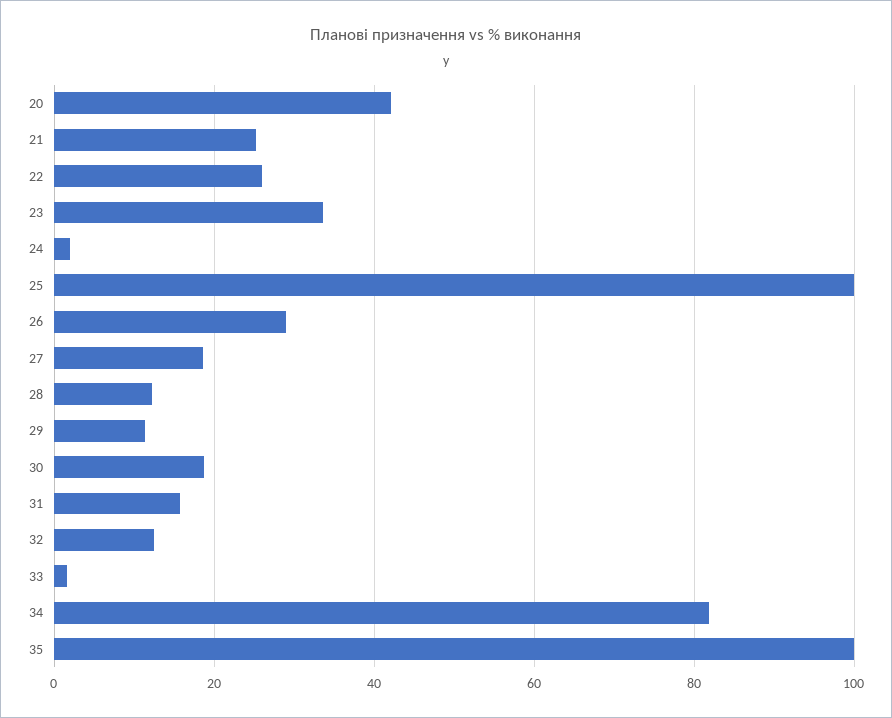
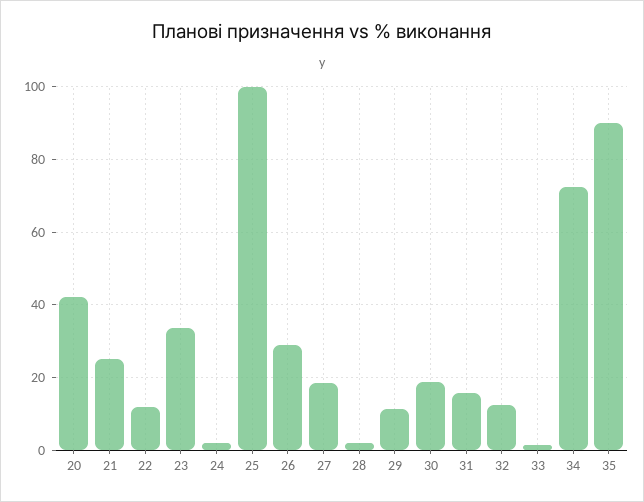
22: 26 -> 12
28: 12 -> 2
34: 82 -> 72
35: 100 -> 90

